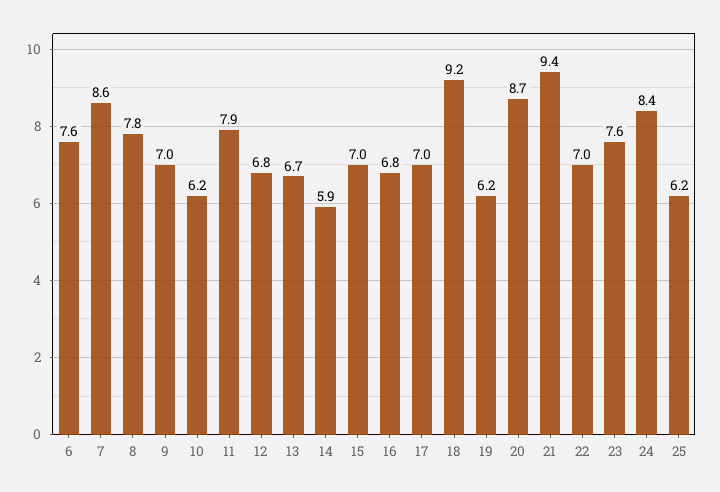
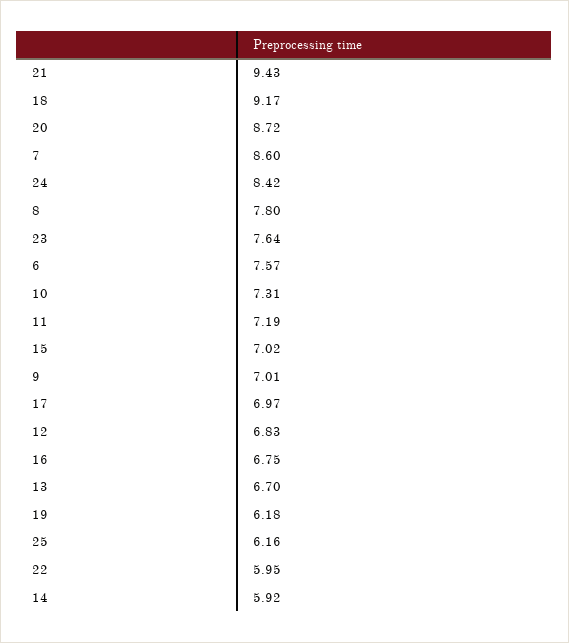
10: 6.2 -> 7.31
11: 7.9 -> 7.19
22: 7 -> 5.95

